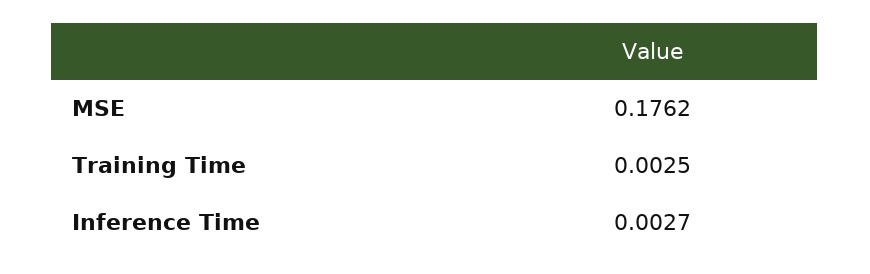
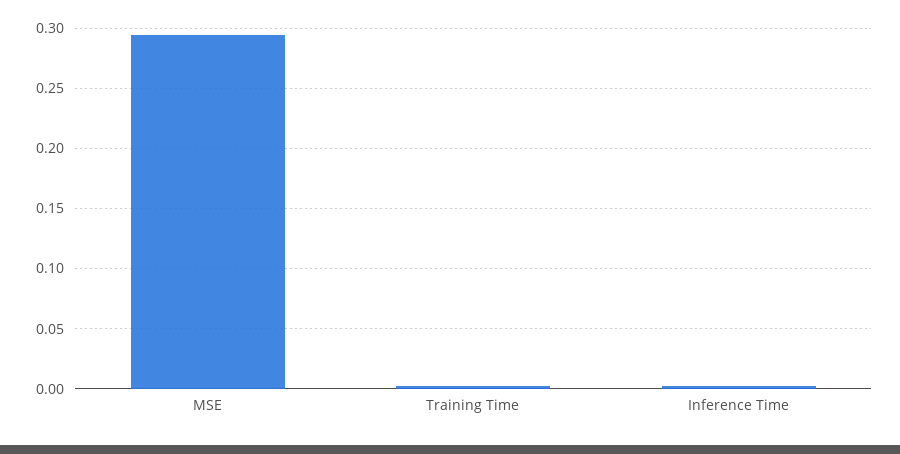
MSE: 0.1762 -> 0.295

